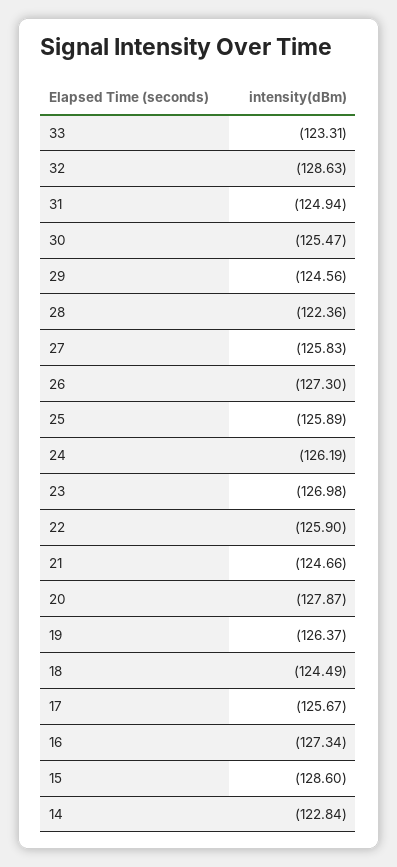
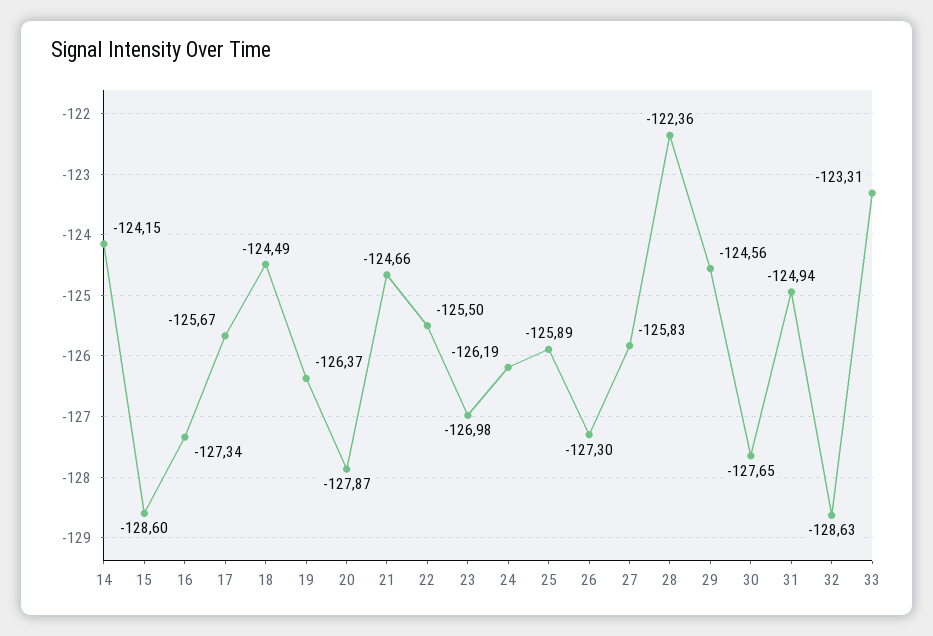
30: -125.47 -> -127.65
22: -125.9 -> -125.5
14: -122.84 -> -124.15

